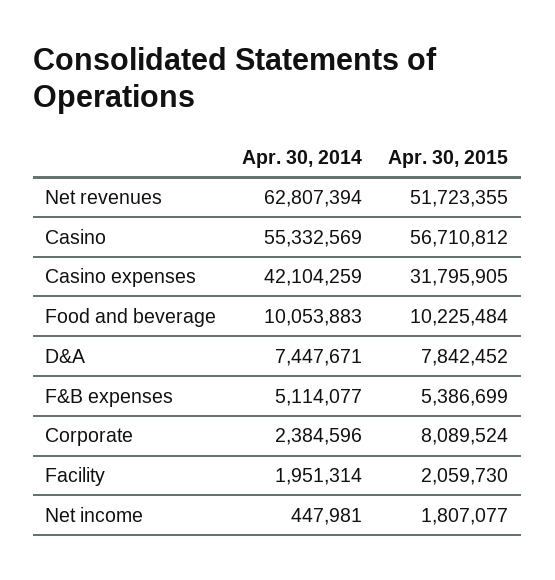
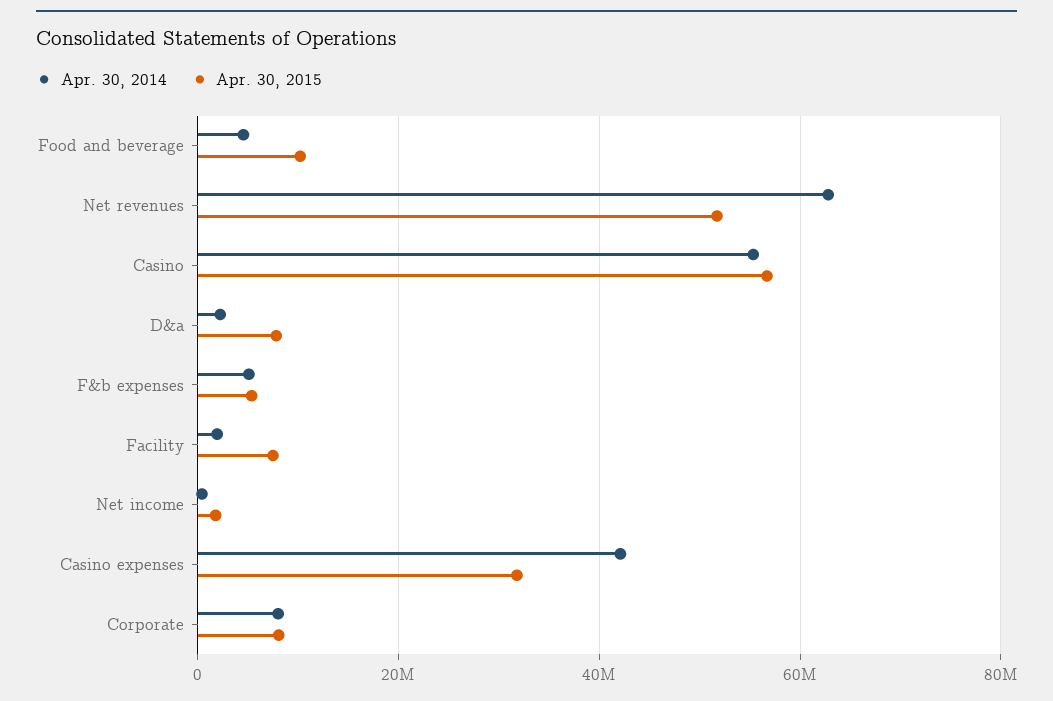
Apr. 30, 2014, Food and beverage: 10053883 -> 4000000
Apr. 30, 2014, D&A: 7447671 -> 2000000
Apr. 30, 2014, Corporate: 2384596 -> 8000000
Apr. 30, 2015, Facility: 2059730 -> 8000000

